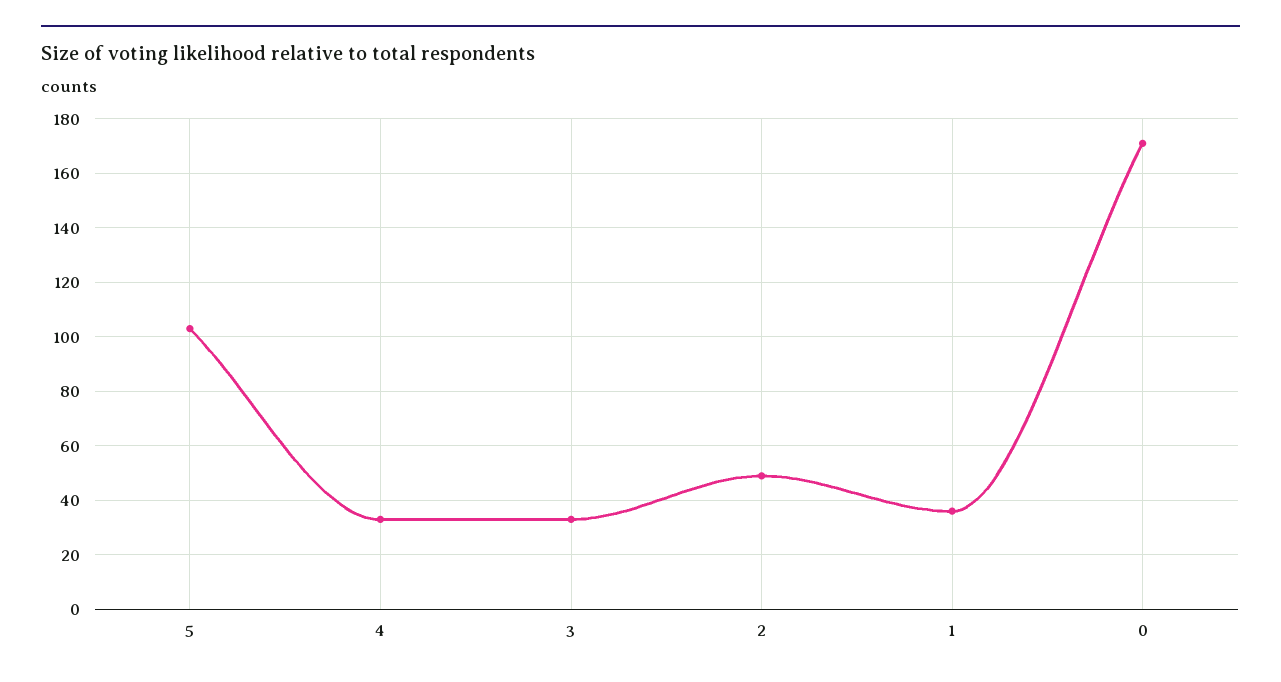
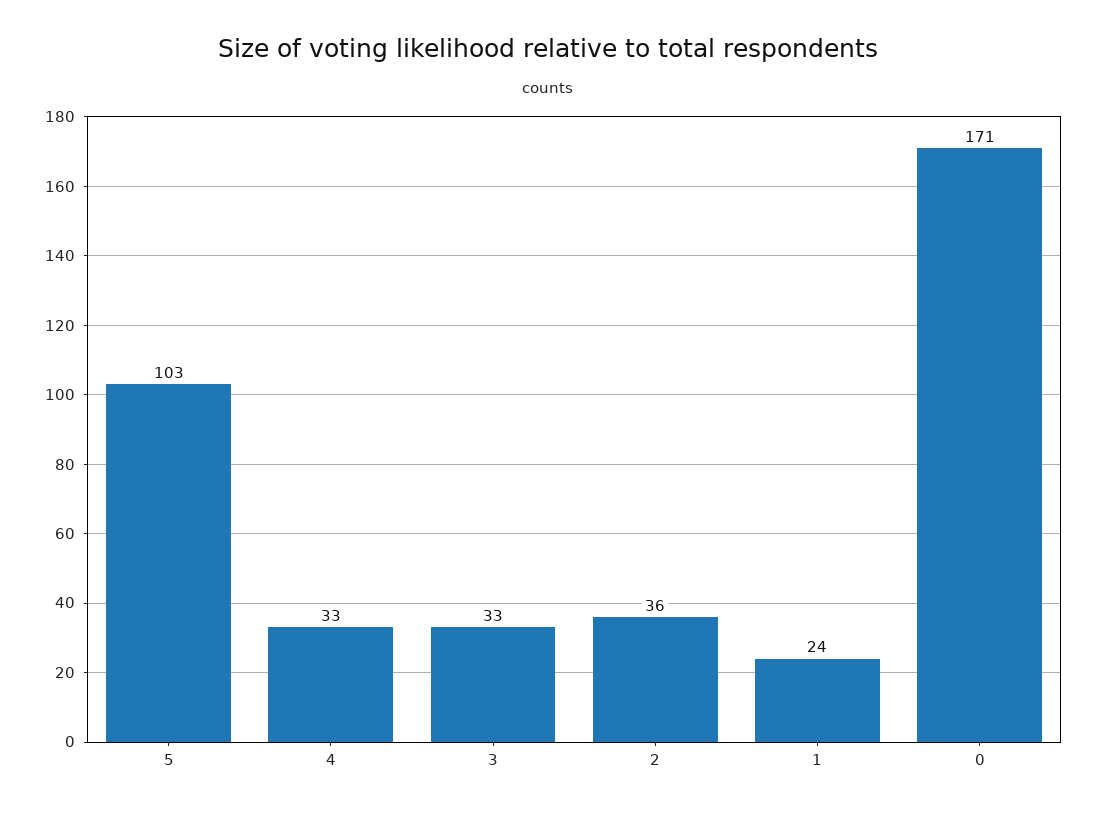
2: 50 -> 36
1: 35 -> 24

